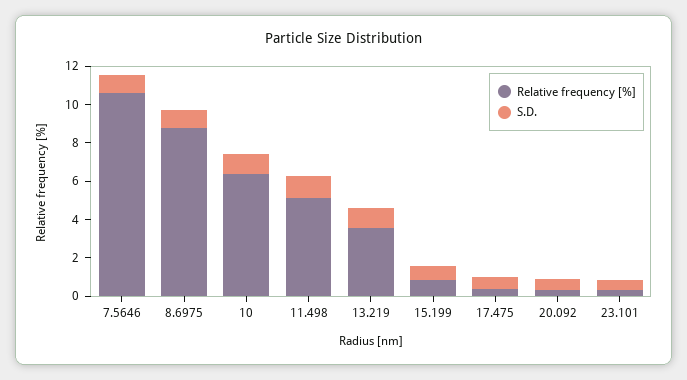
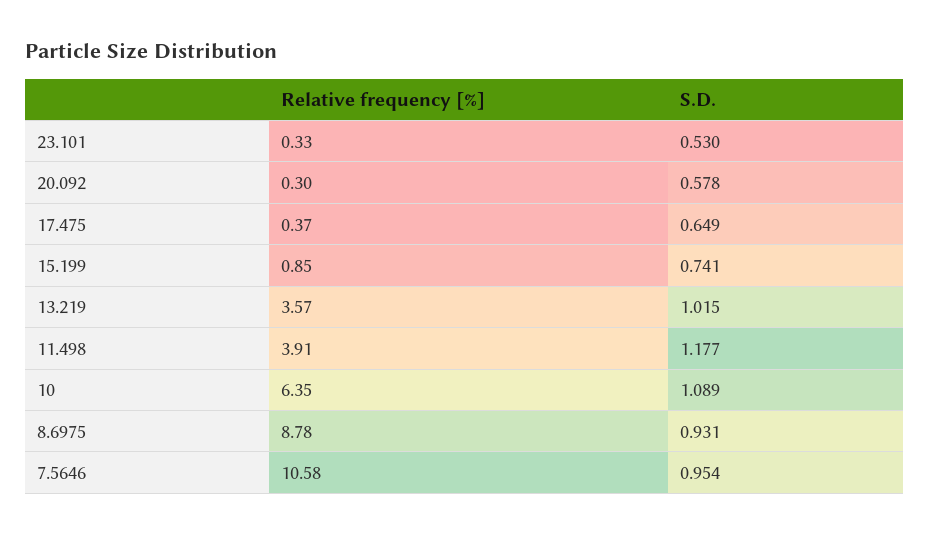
Relative frequency [%], 11.498: 5 -> 3.91

